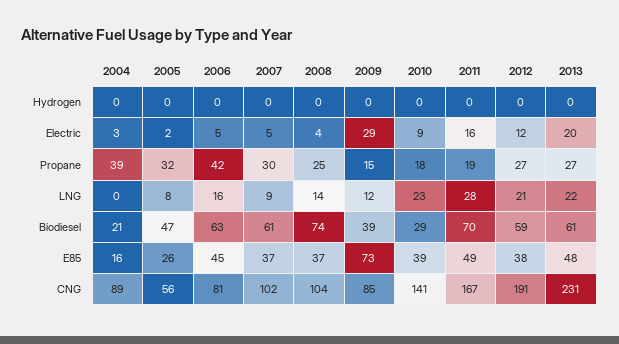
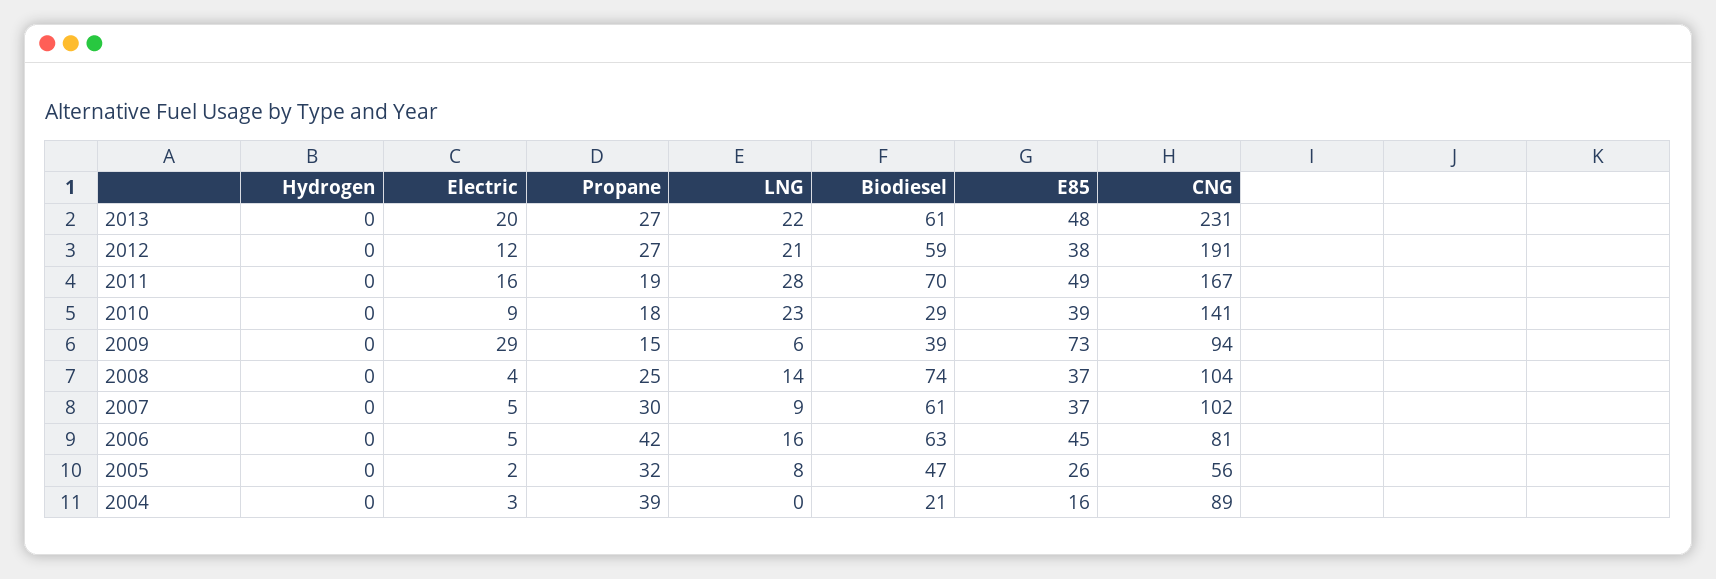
2009, LNG: 12 -> 6
2009, CNG: 85 -> 94

